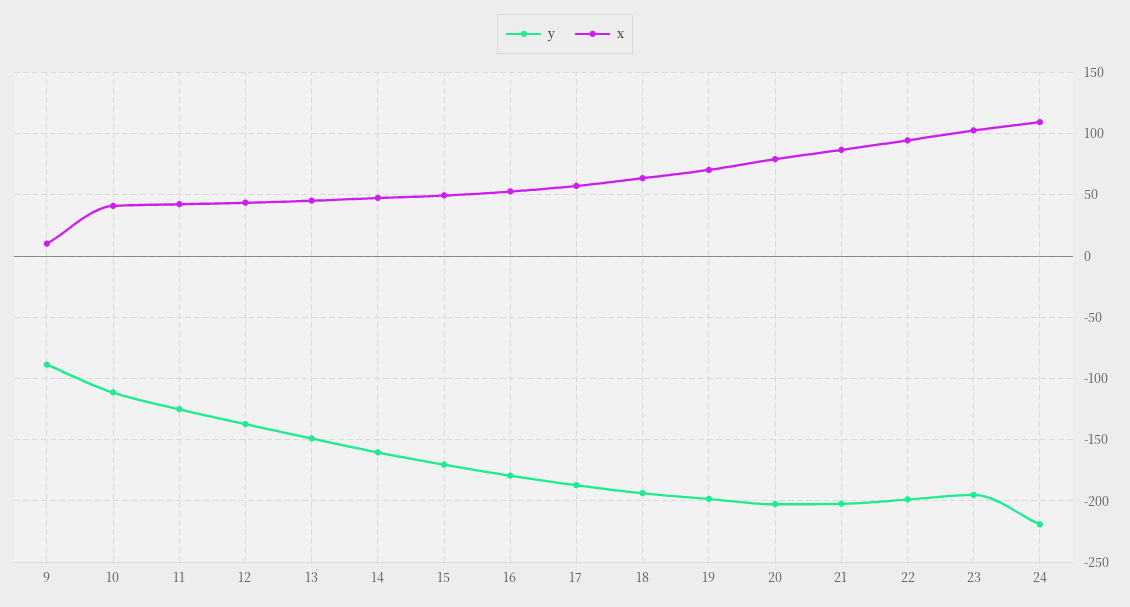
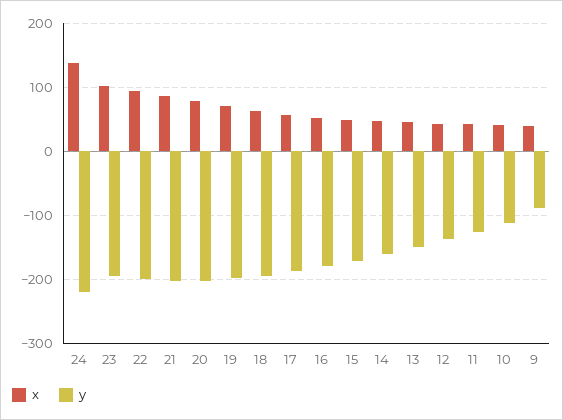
x, 9: 10 -> 40
x, 24: 110 -> 140

